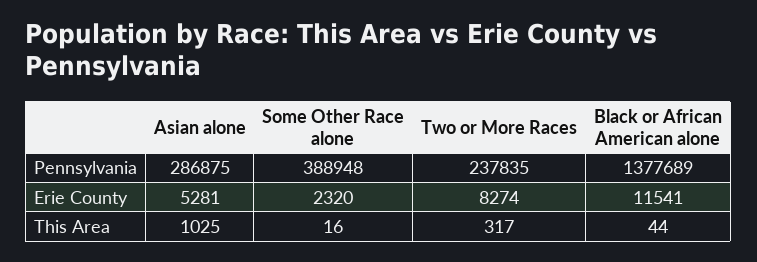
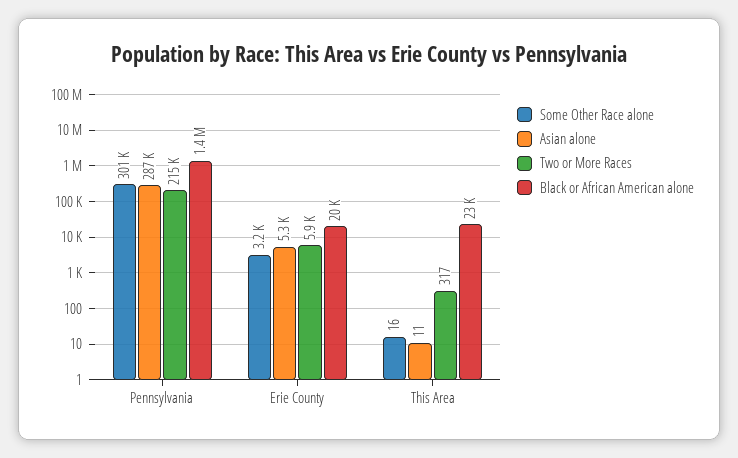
Some Other Race alone, Pennsylvania: 388948 -> 301000
Two or More Races, Pennsylvania: 237835 -> 215000
Some Other Race alone, Erie County: 2320 -> 3200
Two or More Races, Erie County: 8274 -> 5900
Black or African American alone, Erie County: 11541 -> 20000
Asian alone, This Area: 1025 -> 11
Black or African American alone, This Area: 44 -> 23000

